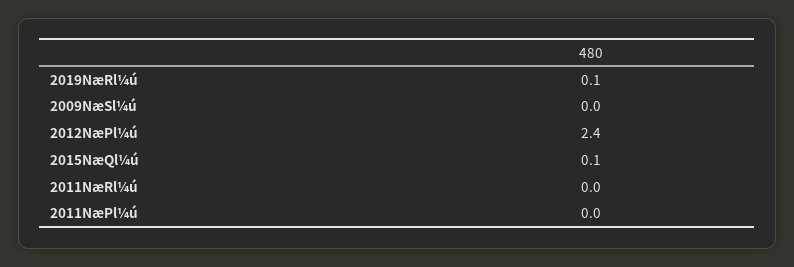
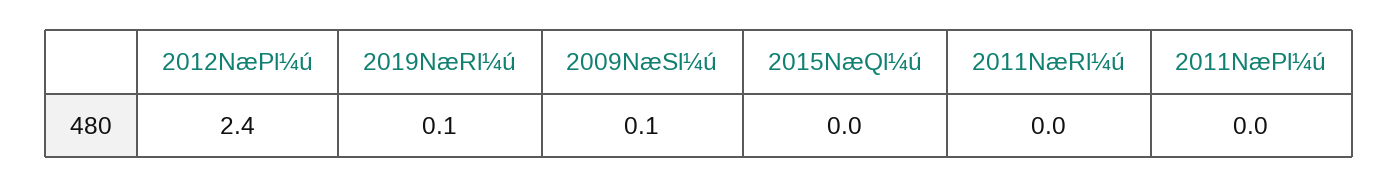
2009NæSl¼ú: 0 -> 0.1
2015NæQl¼ú: 0.1 -> 0

